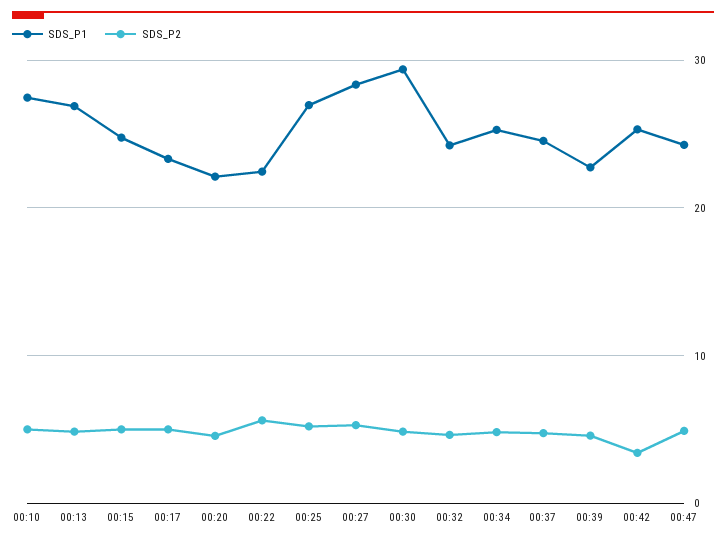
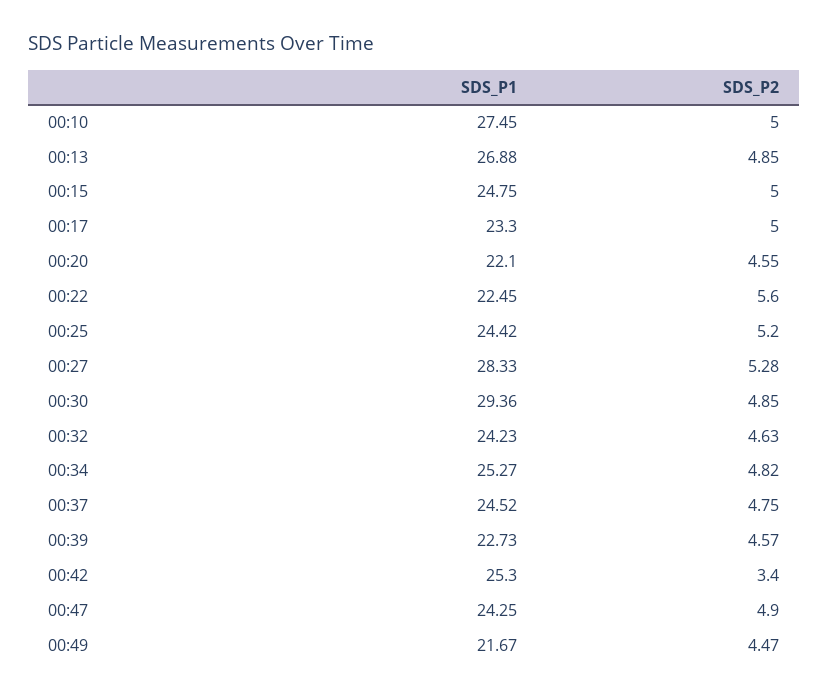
SDS_P1, 00:25: 27 -> 24.42
SDS_P1, 00:49: none -> 21.67
SDS_P2, 00:49: none -> 4.47

